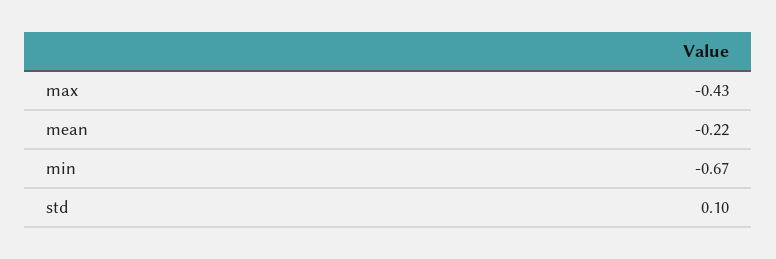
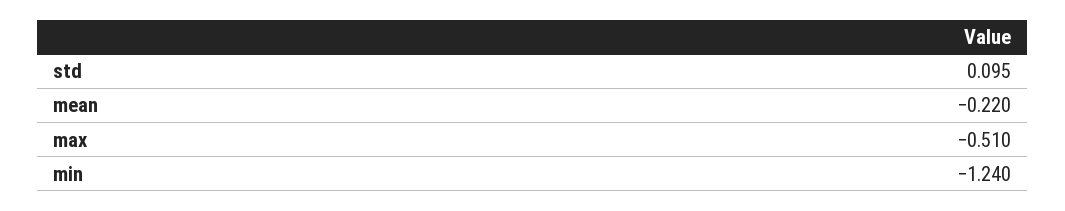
max: -0.43 -> -0.51
min: -0.67 -> -1.24

